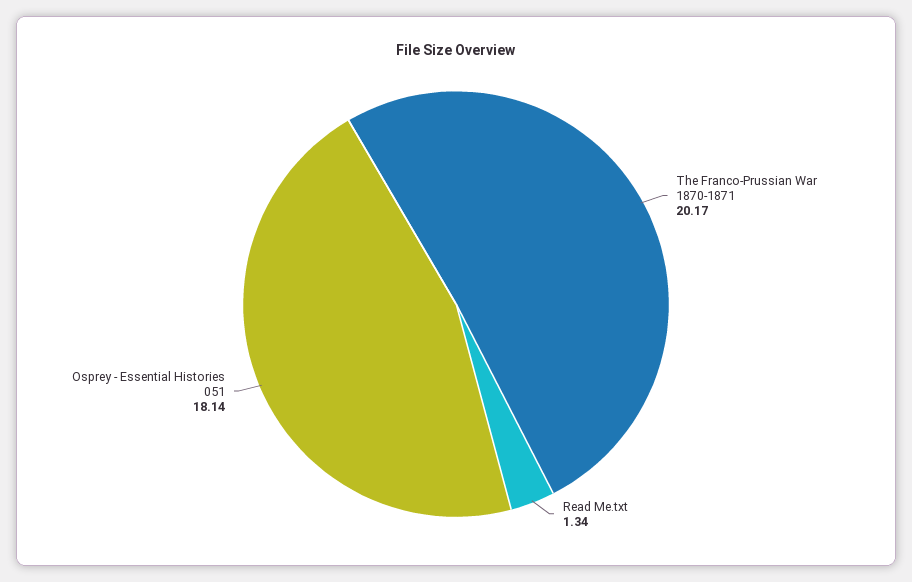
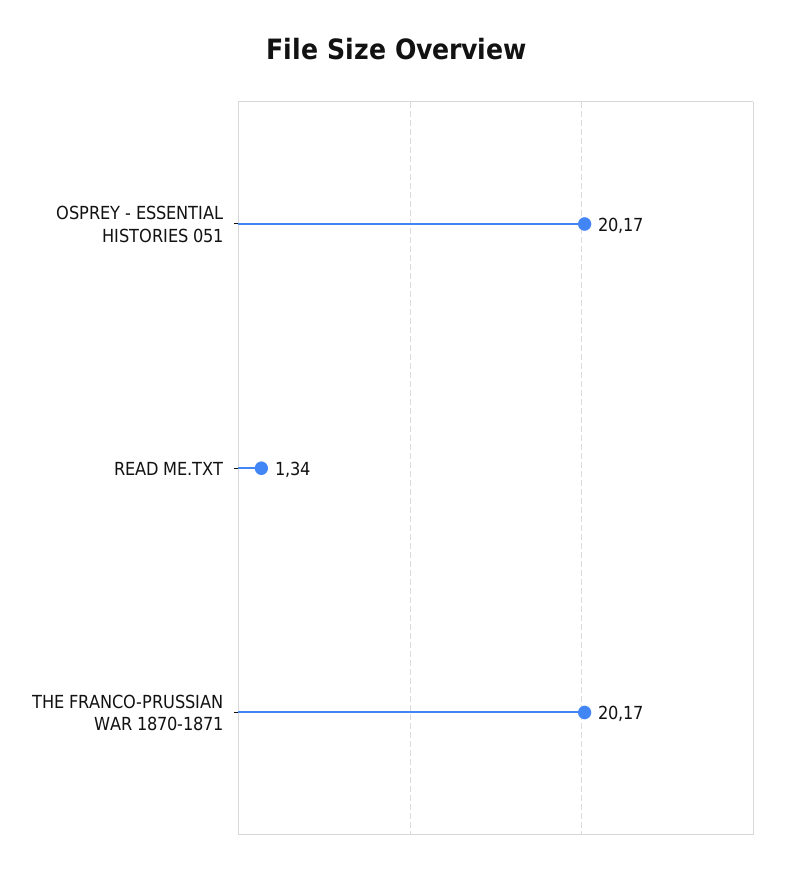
Osprey - Essential Histories 051: 18.14 -> 20.17

